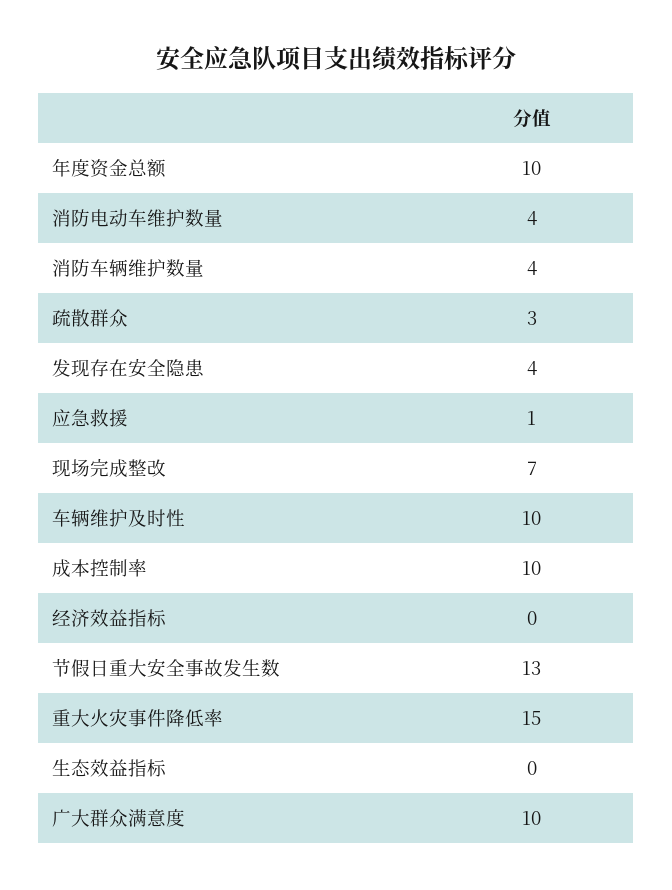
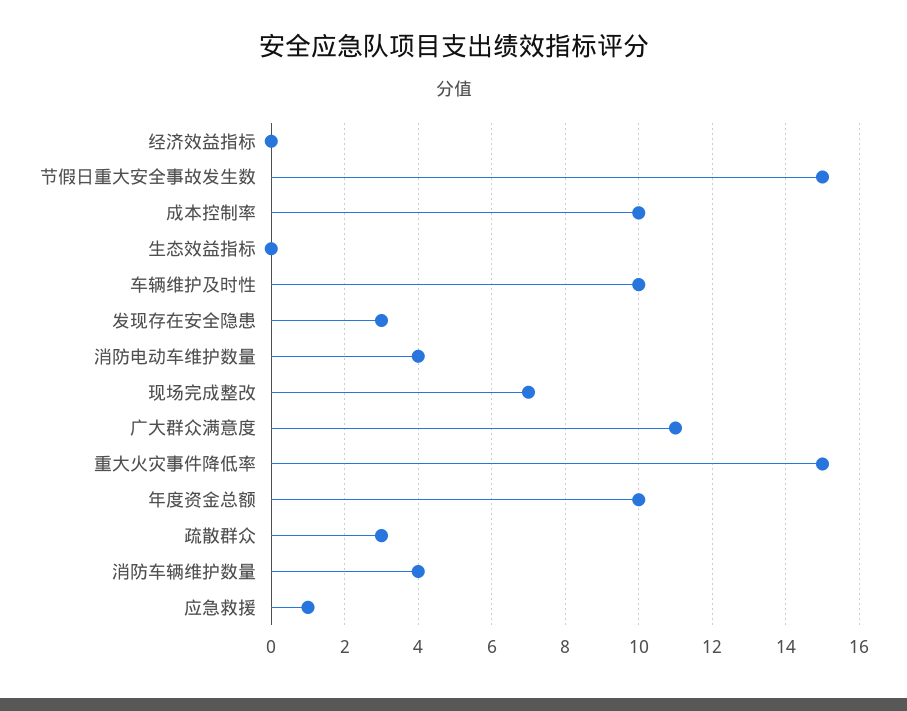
发现存在安全隐患: 4 -> 3
节假日重大安全事故发生数: 13 -> 15
广大群众满意度: 10 -> 11

